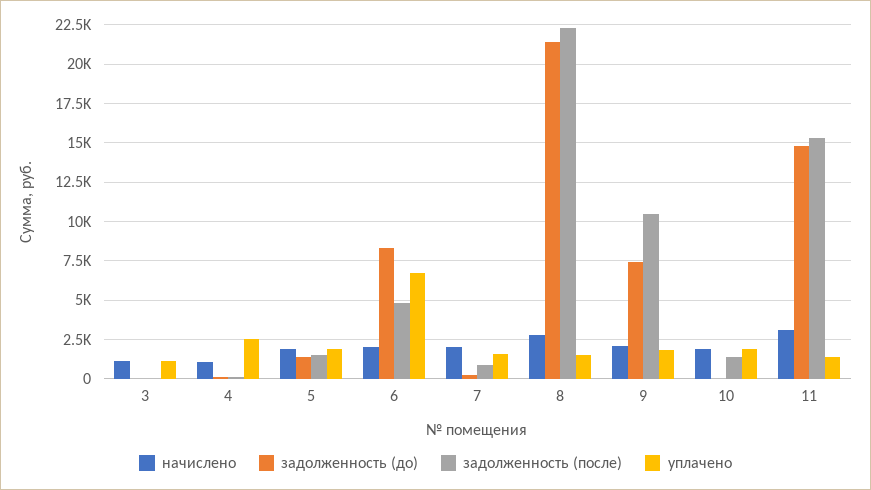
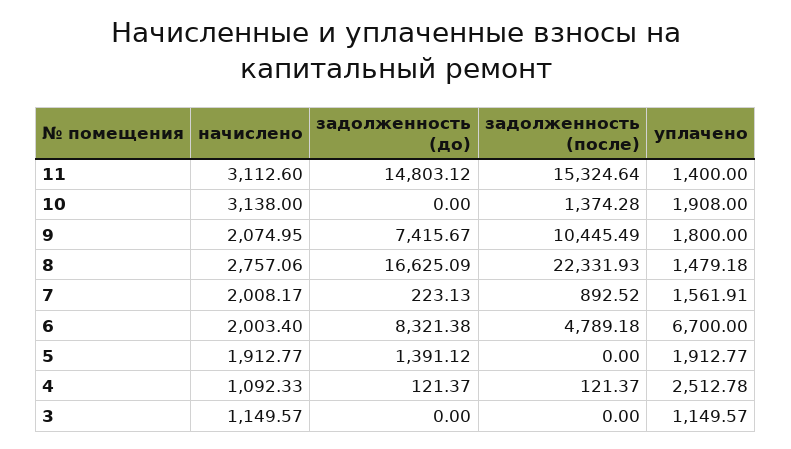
задолженность (после), 5: 1500 -> 0
задолженность (до), 8: 21500 -> 16625.09
начислено, 10: 2000 -> 3138

